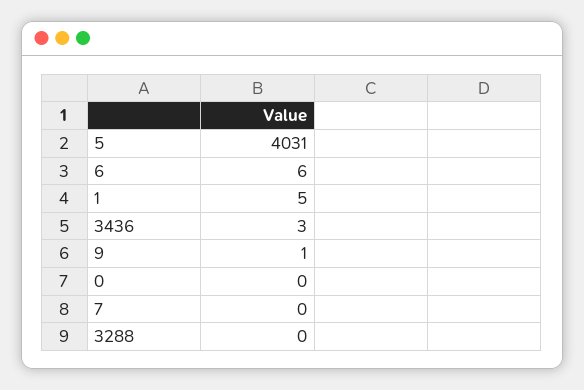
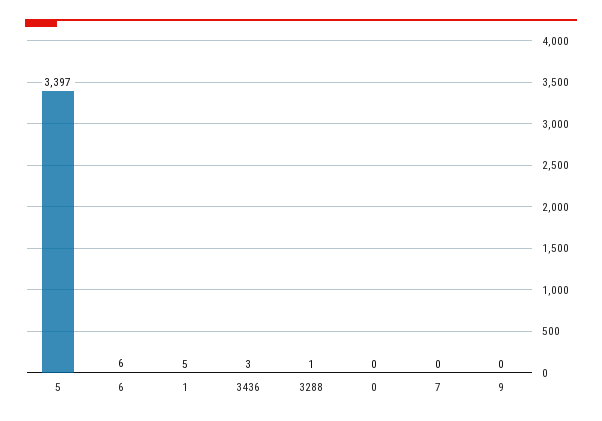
5: 4031 -> 3397
9: 1 -> 0
3288: 0 -> 1

